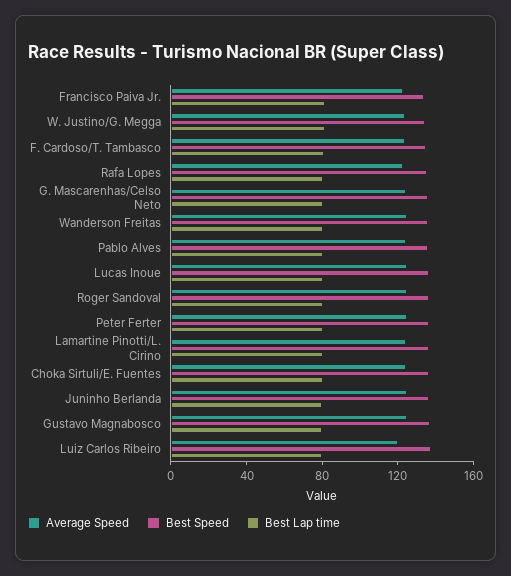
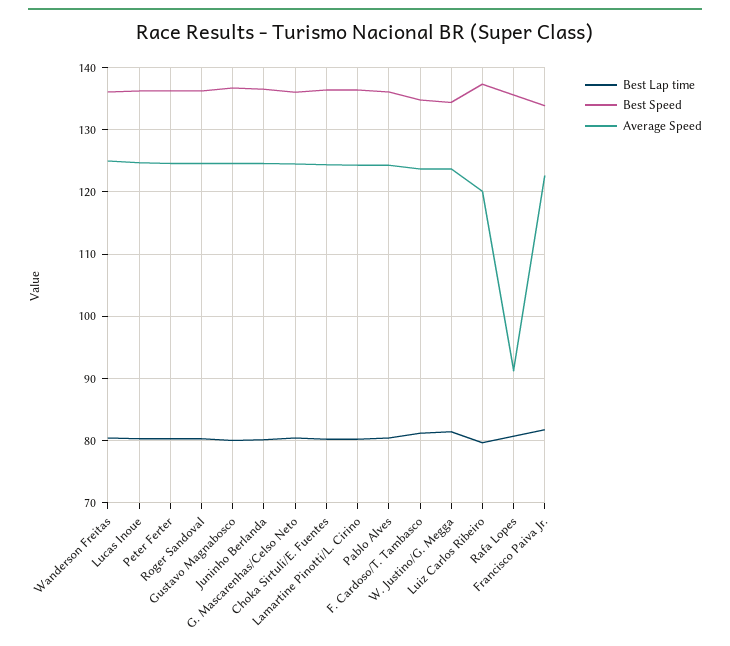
Average Speed, Rafa Lopes: 120 -> 91

